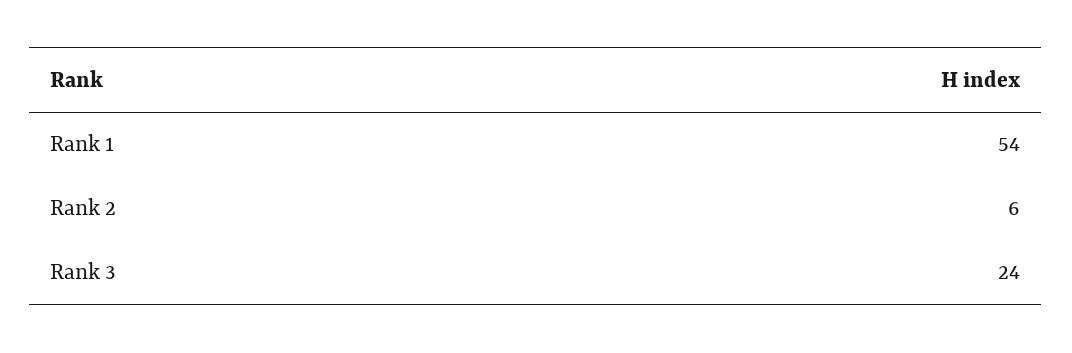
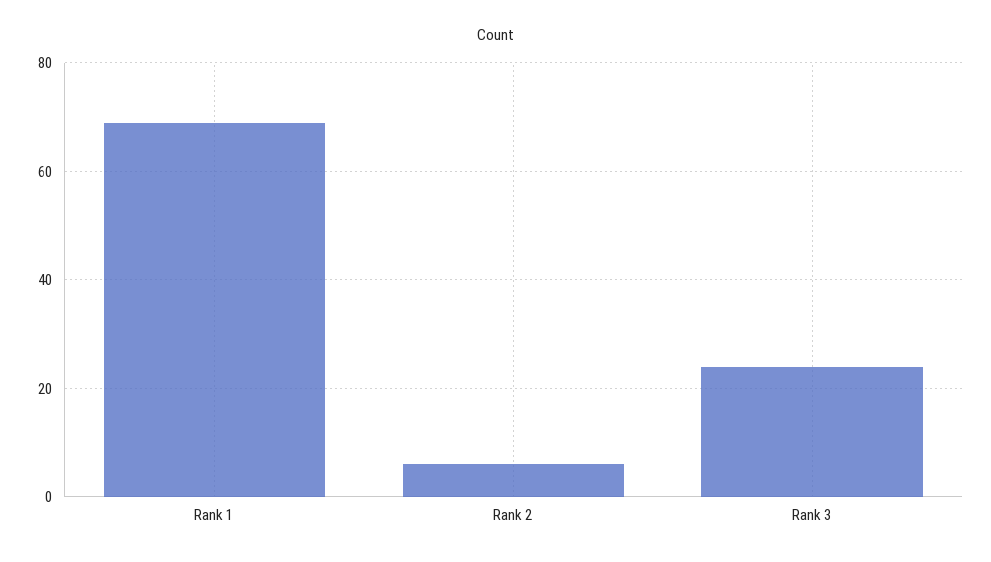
Rank 1: 54 -> 70

